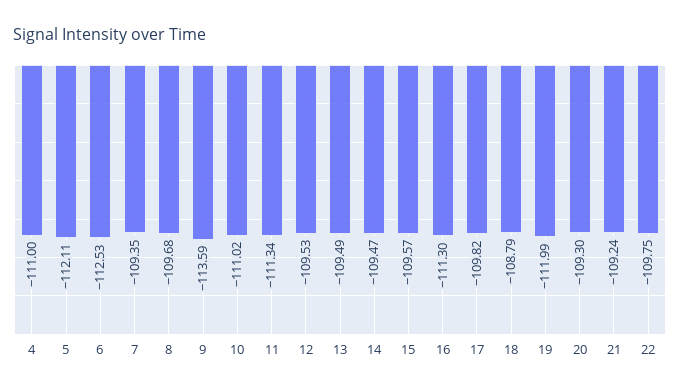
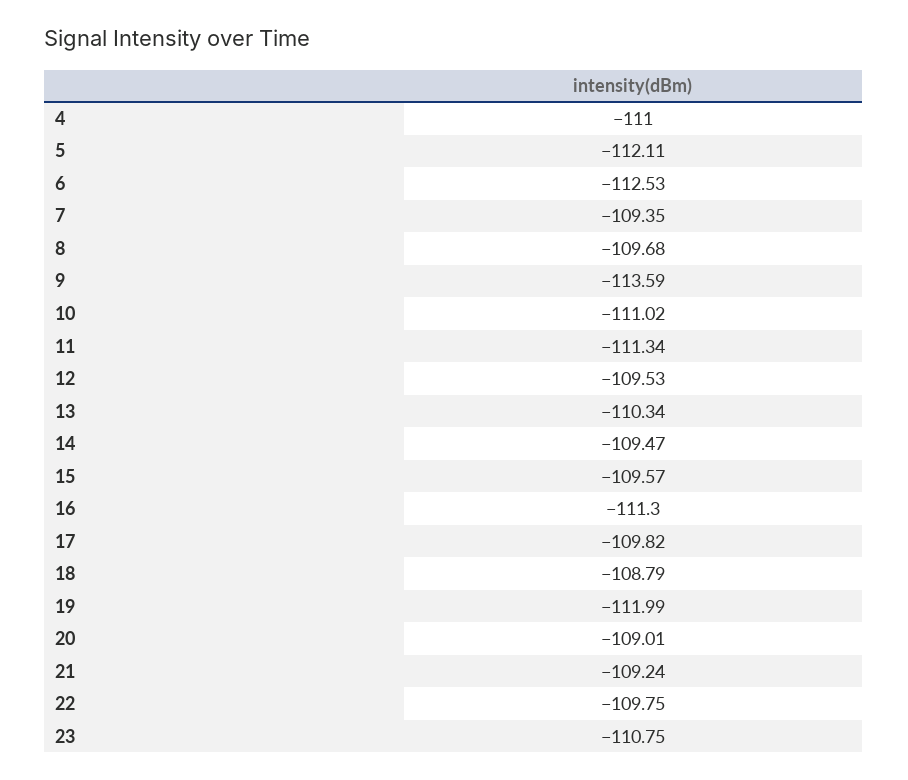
13: -109.49 -> -110.34
20: -109.3 -> -109.01
23: none -> -110.75

